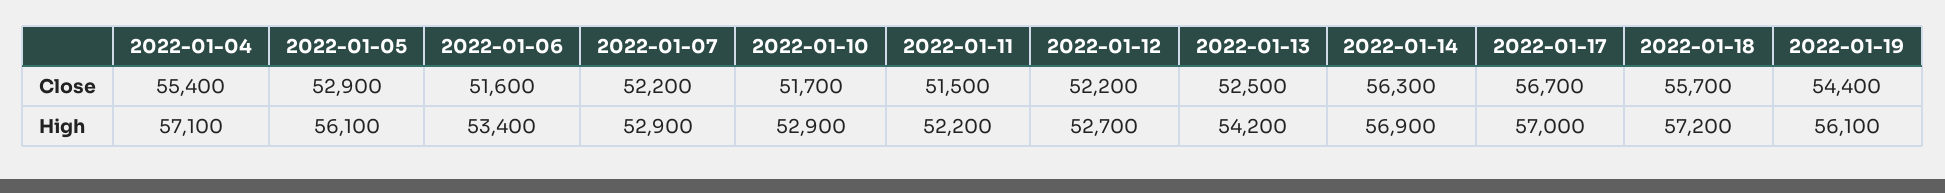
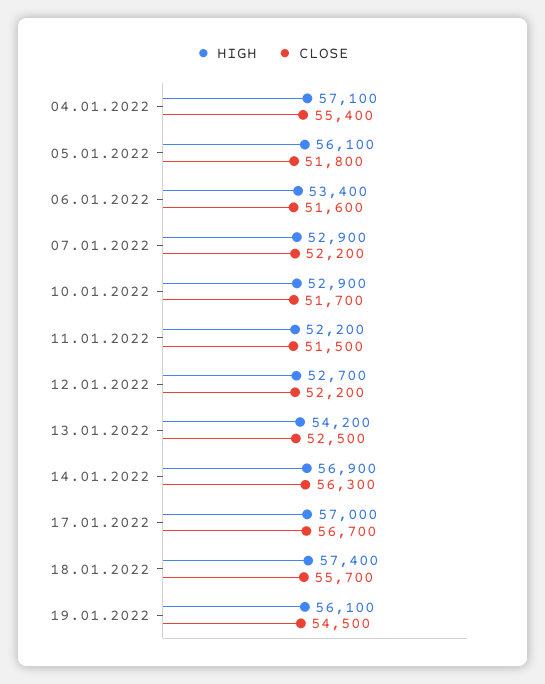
Close, 2022-01-05: 52900 -> 51800
Close, 2022-01-19: 54400 -> 54500
High, 2022-01-18: 57200 -> 57400

